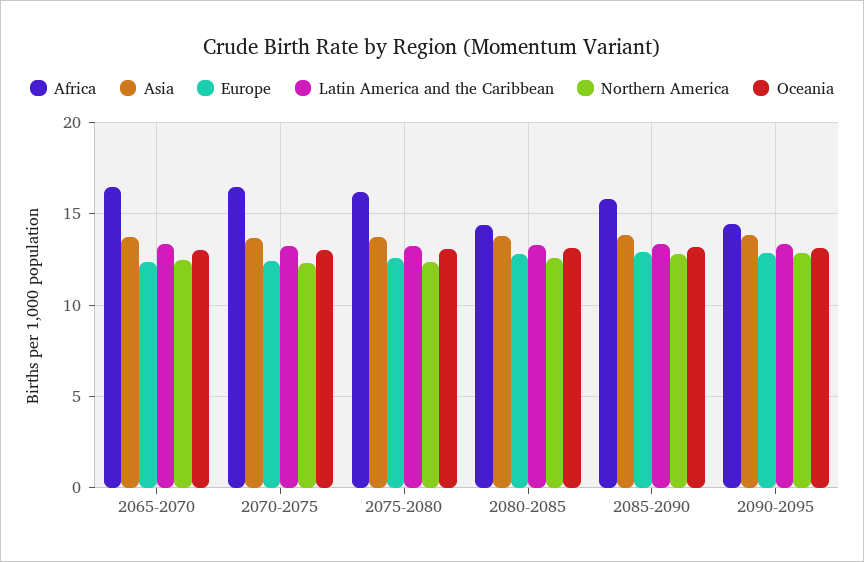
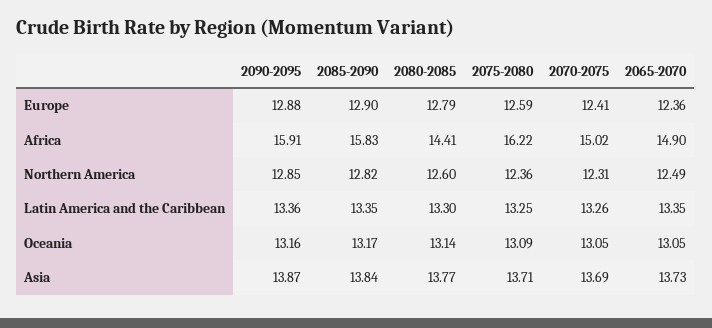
Africa, 2065-2070: 16.5 -> 14.9
Africa, 2070-2075: 16.5 -> 15.02
Africa, 2090-2095: 14.5 -> 15.91

